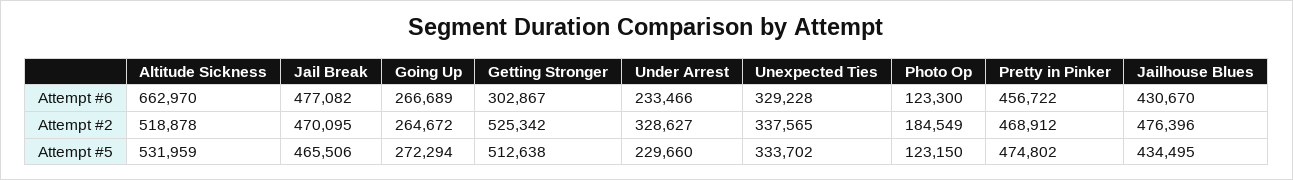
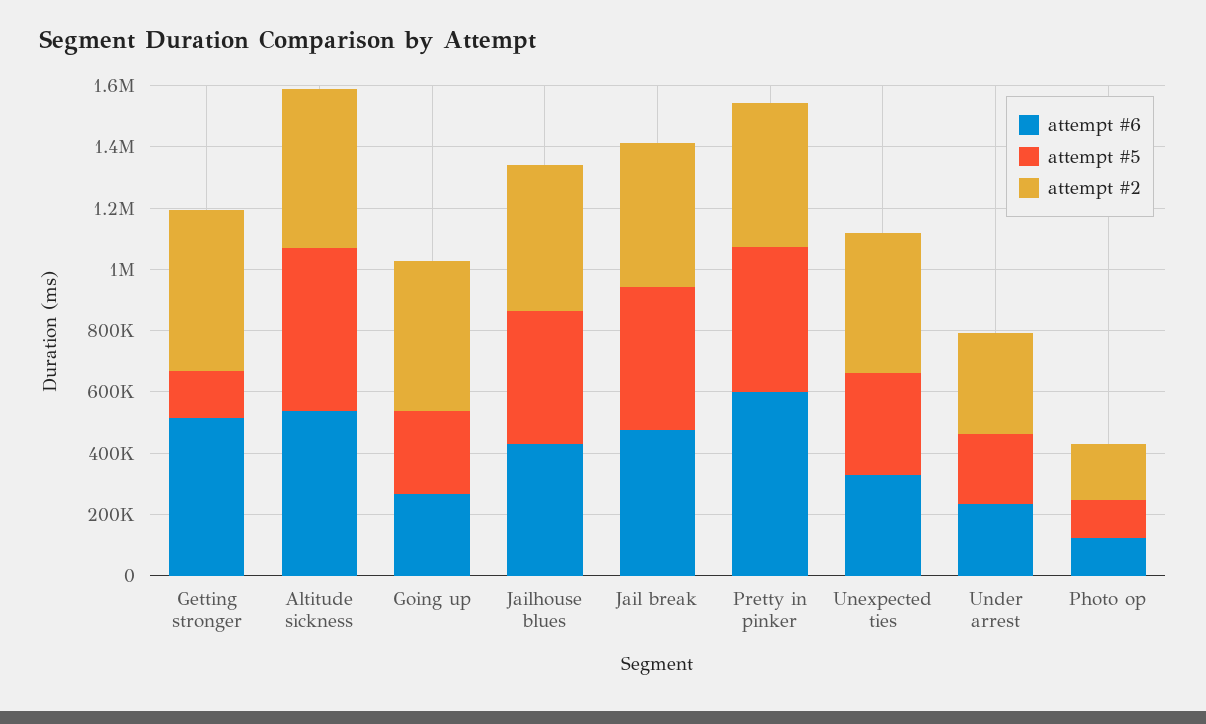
Attempt #6, Altitude Sickness: 662970 -> 550000
Attempt #6, Getting Stronger: 302867 -> 500000
Attempt #6, Pretty in Pinker: 456722 -> 600000
Attempt #2, Going Up: 264672 -> 500000
Attempt #2, Unexpected Ties: 337565 -> 450000
Attempt #5, Getting Stronger: 512638 -> 150000

